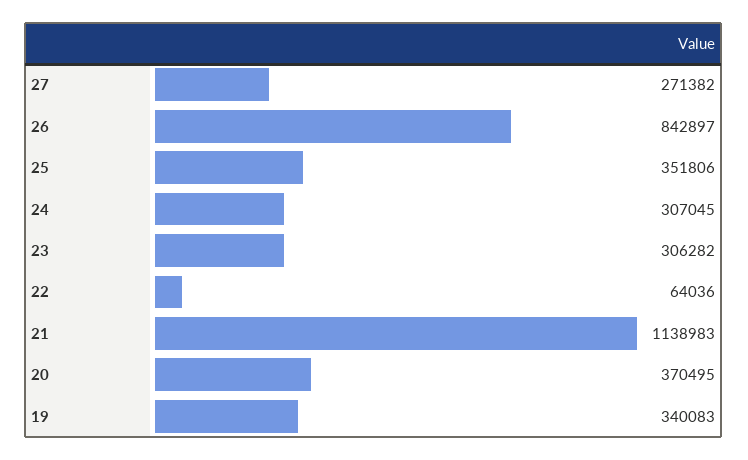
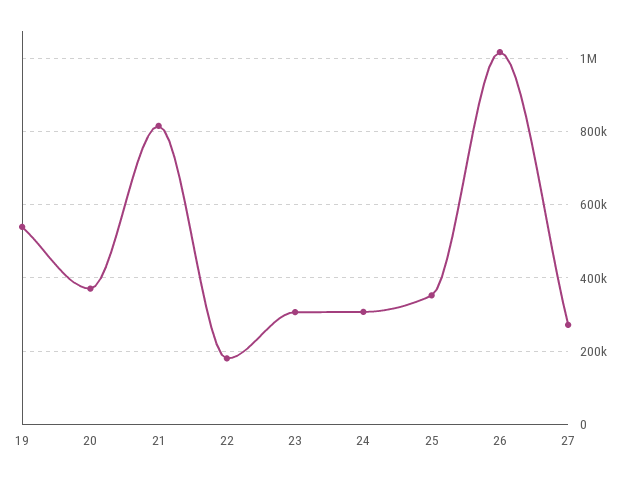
26: 842897 -> 1020000
22: 64036 -> 180000
21: 1138983 -> 820000
19: 340083 -> 540000

